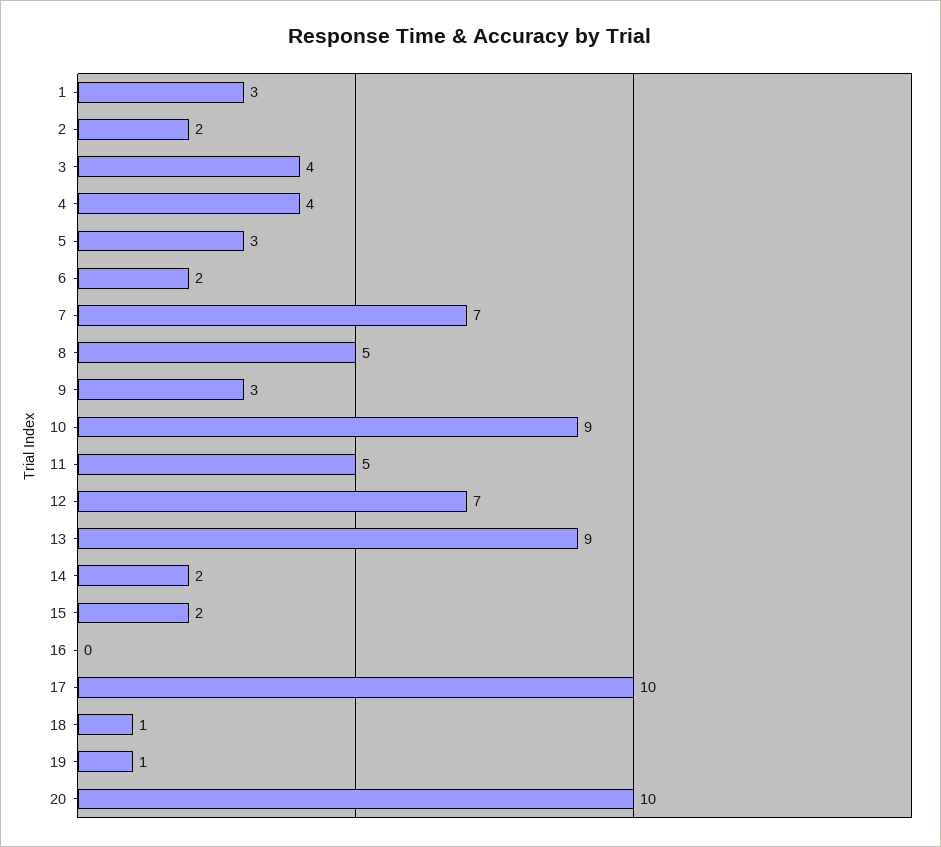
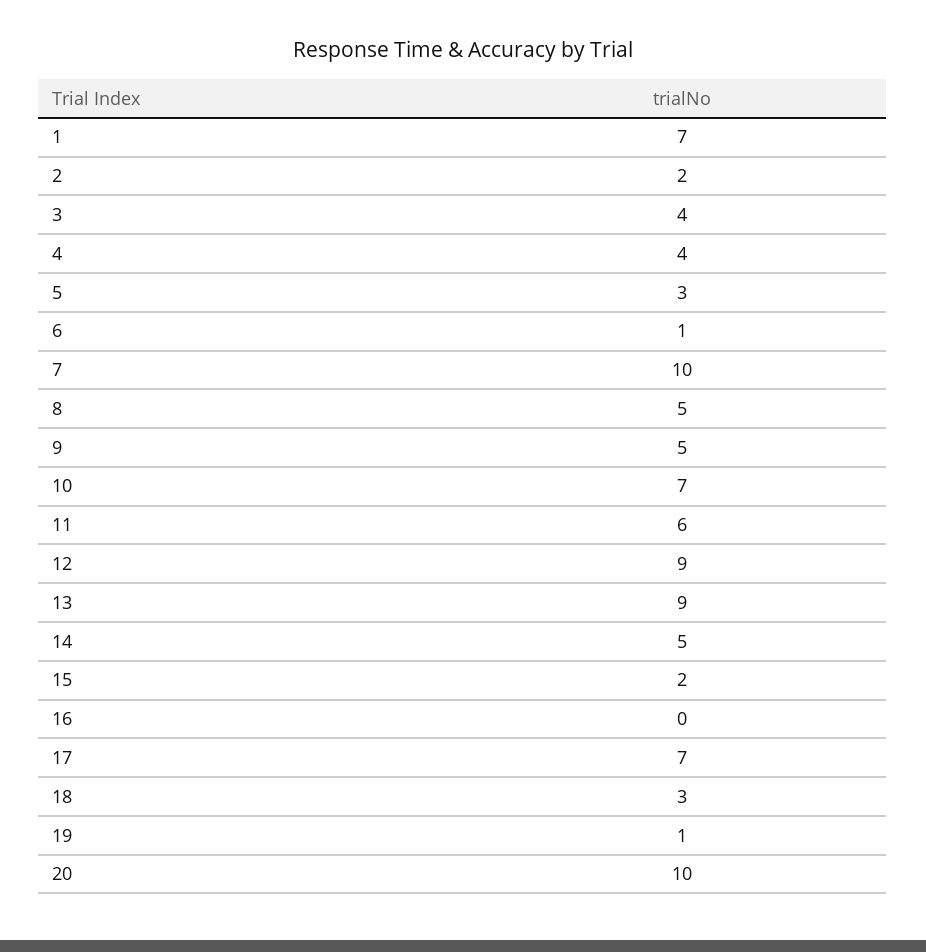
1: 3 -> 7
6: 2 -> 1
7: 7 -> 10
9: 3 -> 5
10: 9 -> 7
11: 5 -> 6
12: 7 -> 9
14: 2 -> 5
17: 10 -> 7
18: 1 -> 3

